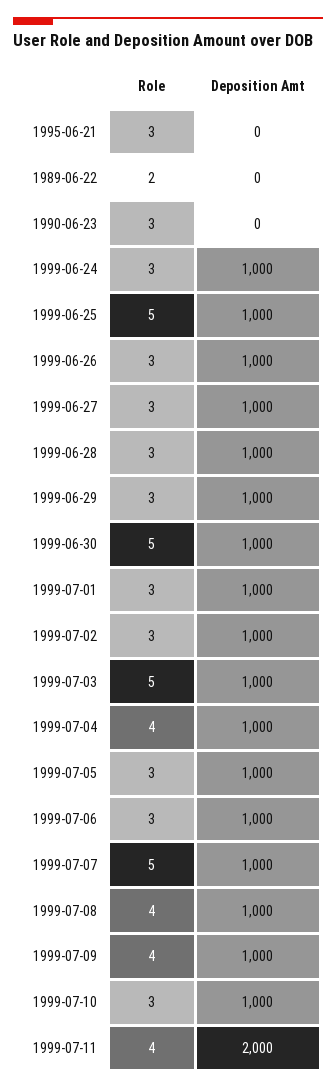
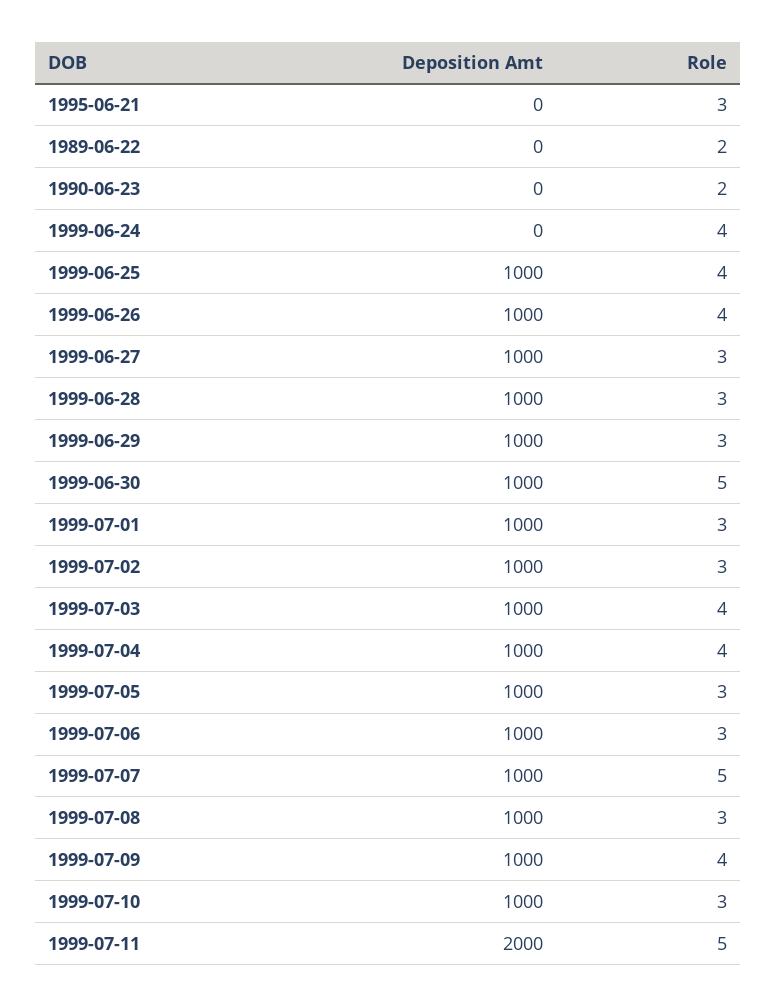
Role, 1990-06-23: 3 -> 2
Role, 1999-06-24: 3 -> 4
Deposition Amt, 1999-06-24: 1000 -> 0
Role, 1999-06-25: 5 -> 4
Role, 1999-06-26: 3 -> 4
Role, 1999-07-03: 5 -> 4
Role, 1999-07-08: 4 -> 3
Role, 1999-07-11: 4 -> 5

